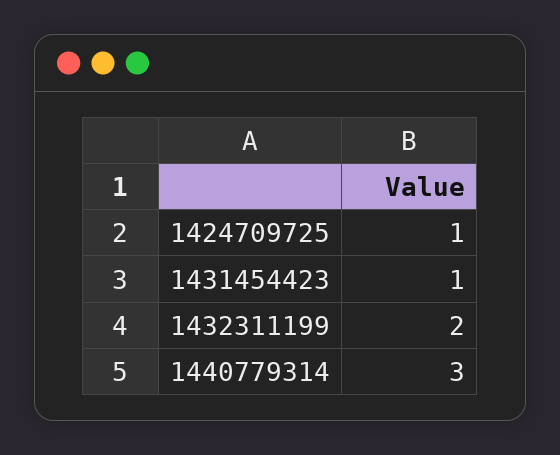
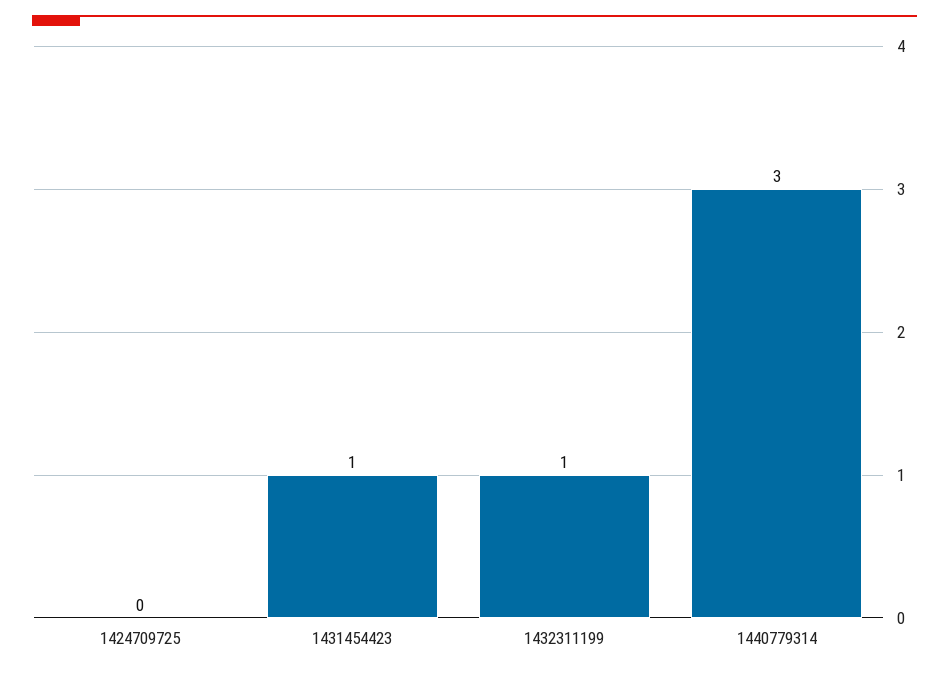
1424709725: 1 -> 0
1432311199: 2 -> 1

